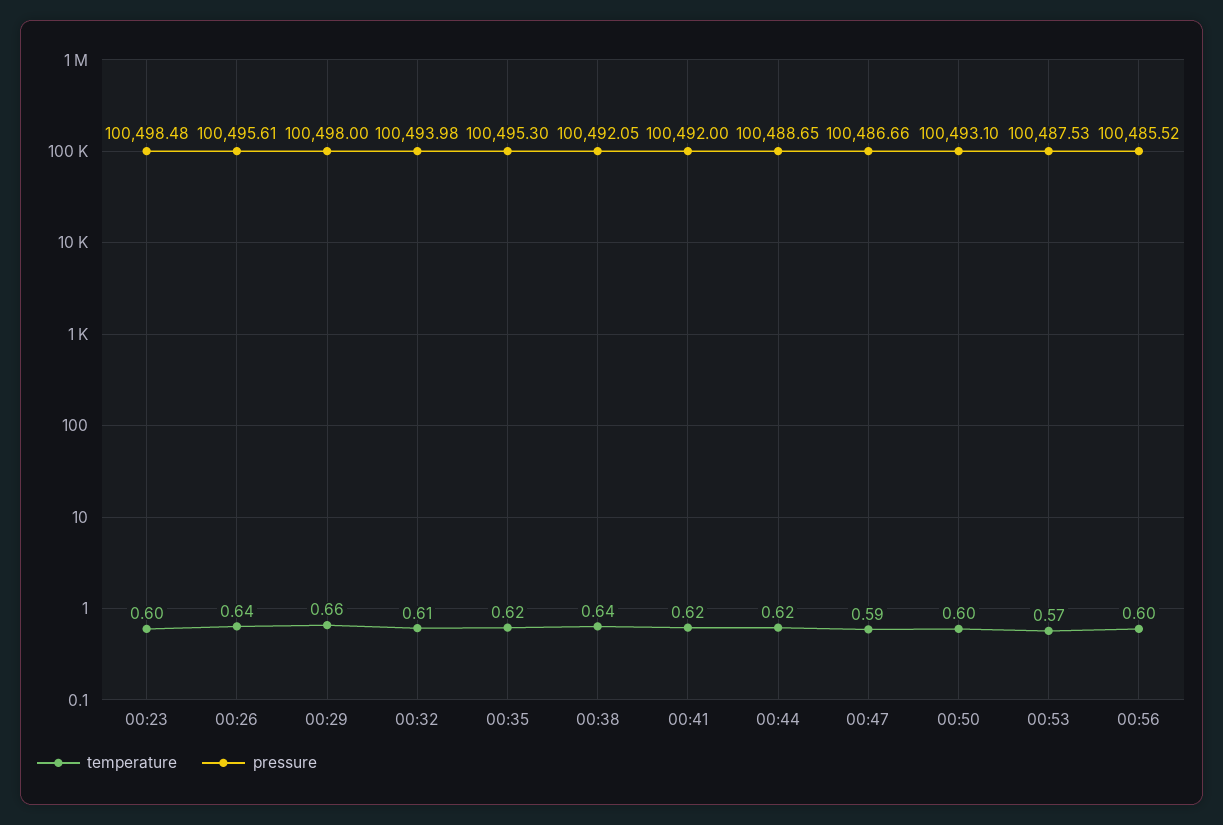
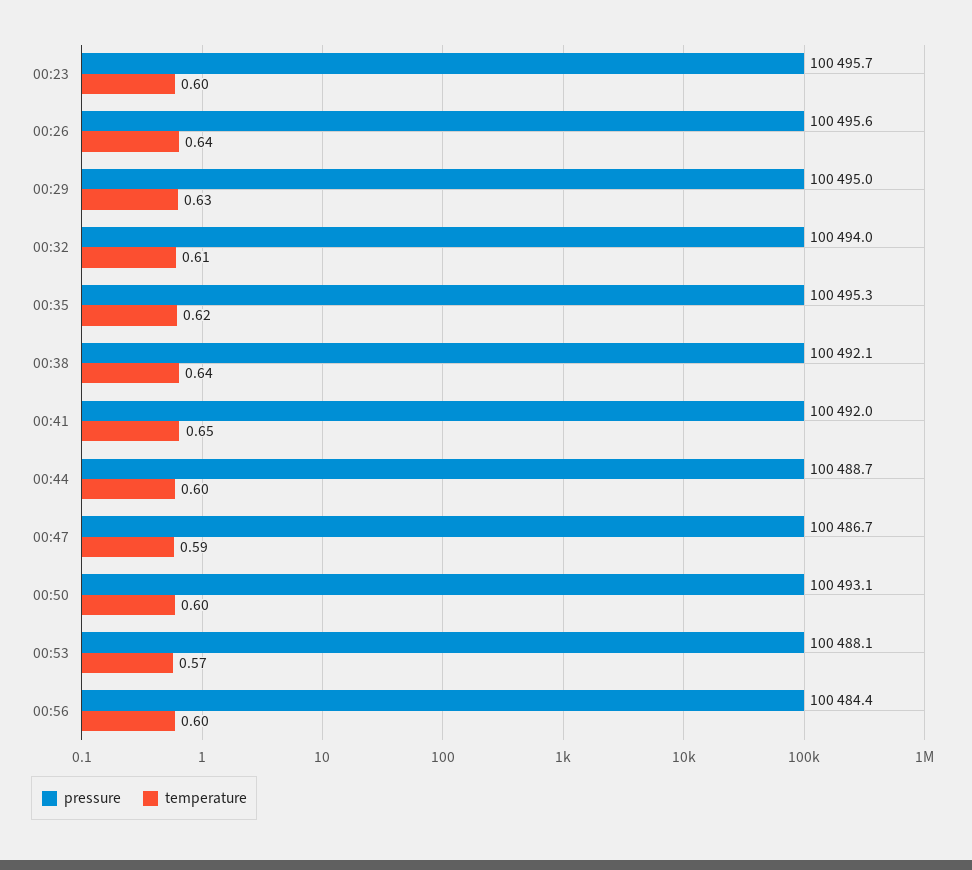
pressure, 00:23: 100498.48 -> 100495.7
temperature, 00:29: 0.66 -> 0.63
pressure, 00:29: 100498 -> 100495
temperature, 00:41: 0.62 -> 0.65
temperature, 00:44: 0.62 -> 0.6
pressure, 00:53: 100487.53 -> 100488.1
pressure, 00:56: 100485.52 -> 100484.4

